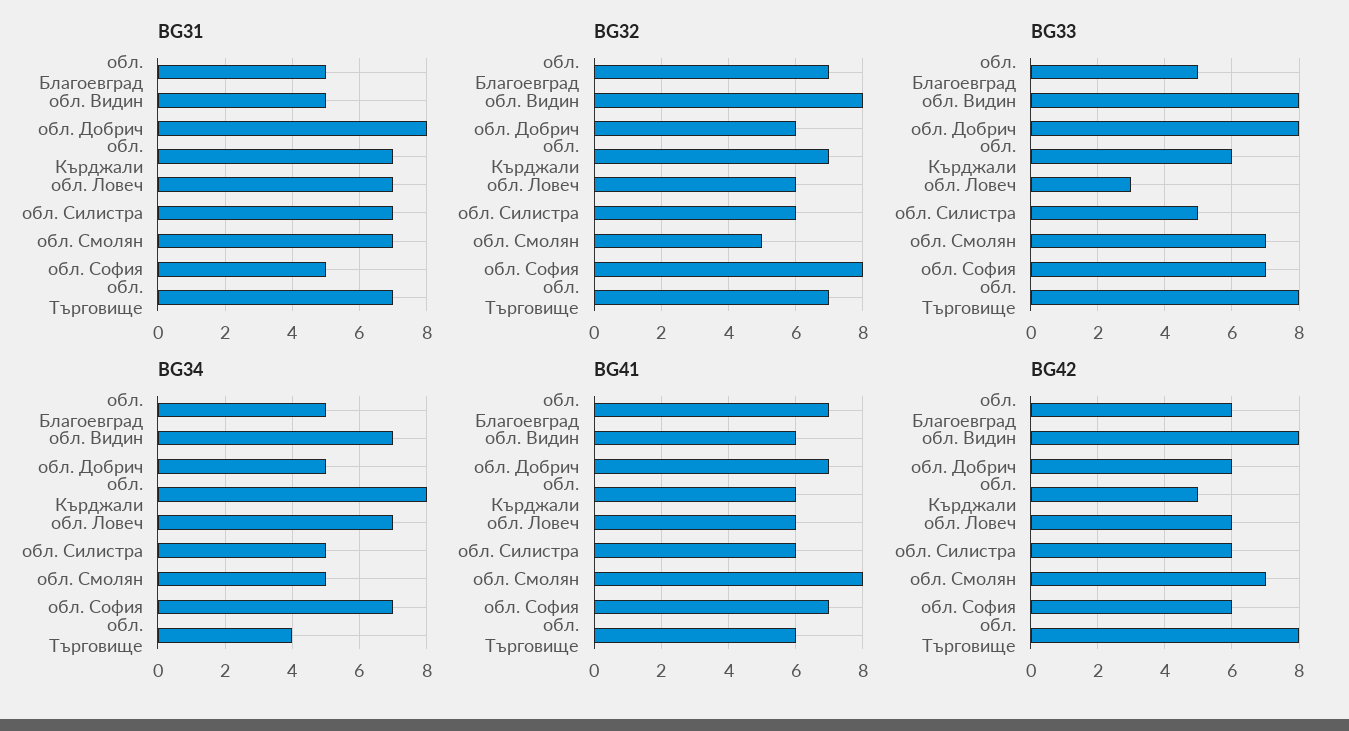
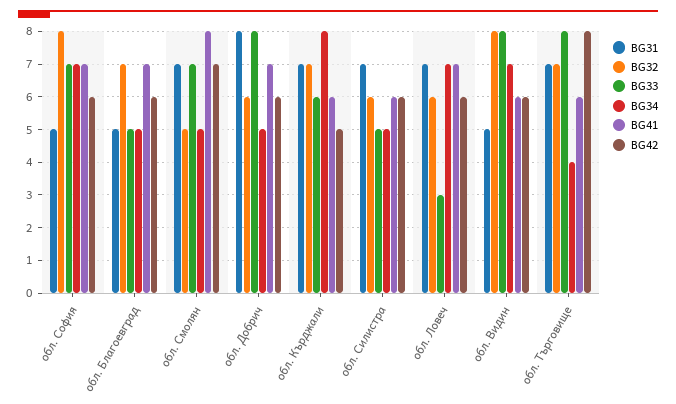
BG41, обл. Ловеч: 6 -> 7
BG42, обл. Видин: 8 -> 6

